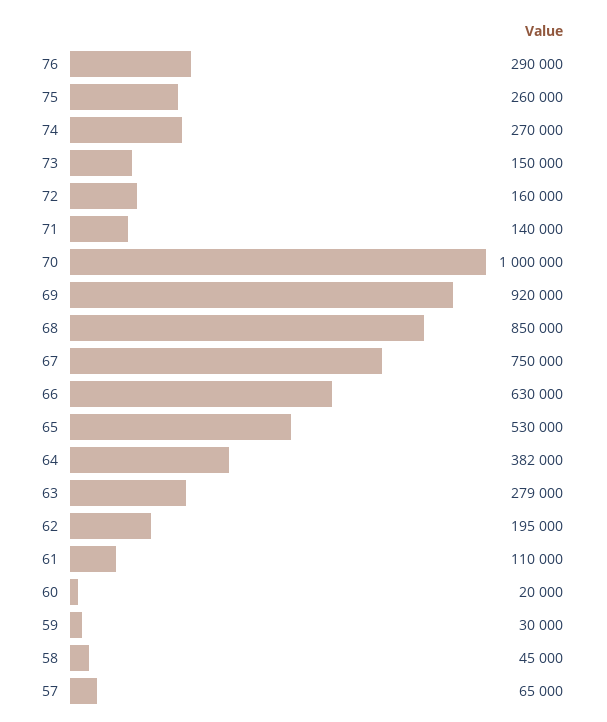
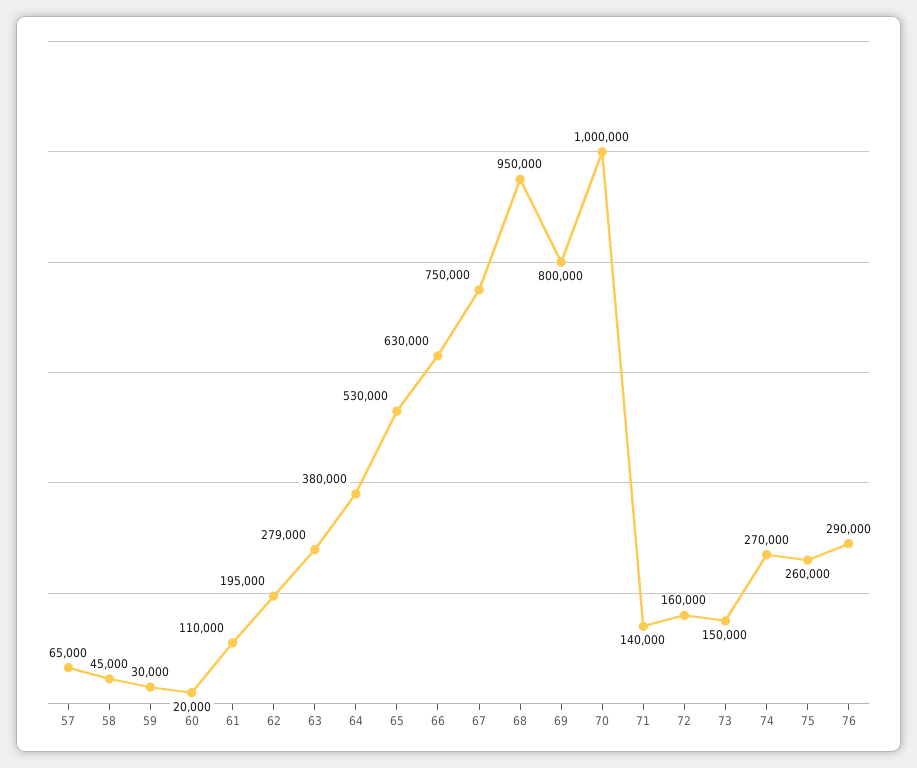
69: 920000 -> 800000
68: 850000 -> 950000
64: 382000 -> 380000

